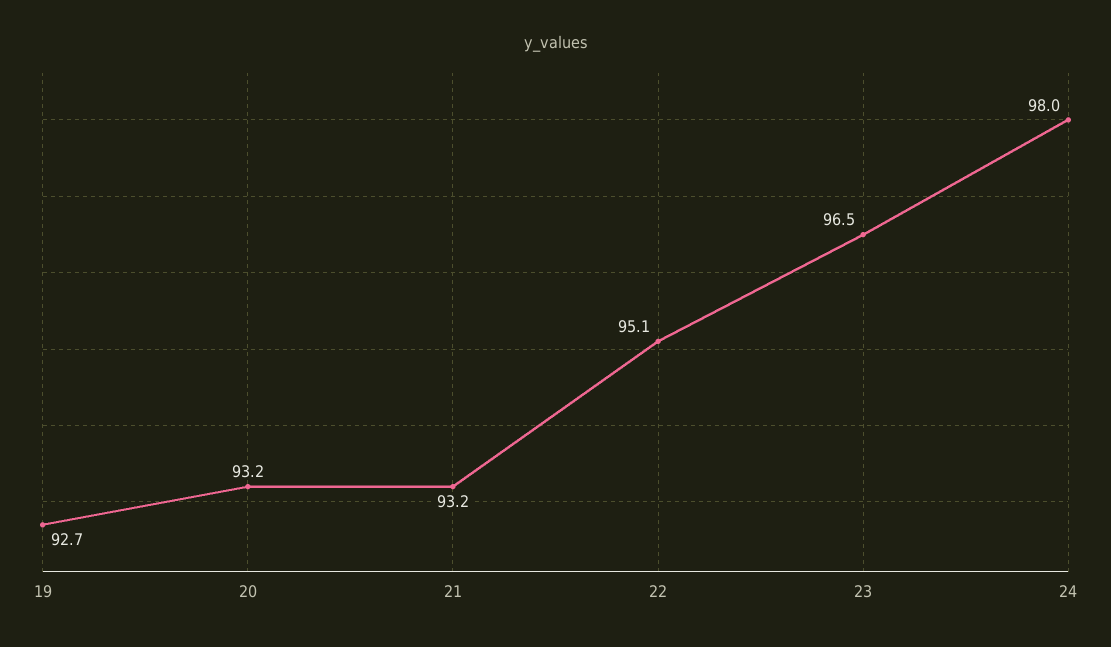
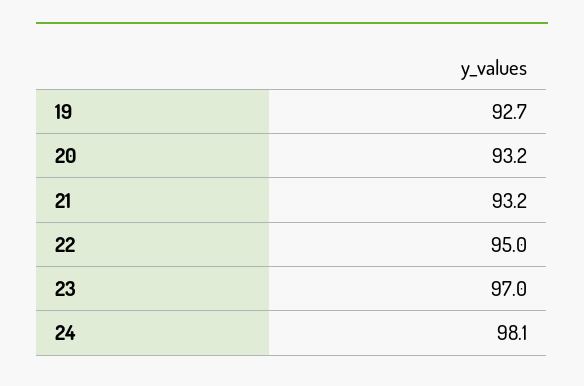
22: 95.1 -> 95
23: 96.5 -> 97
24: 98 -> 98.1

